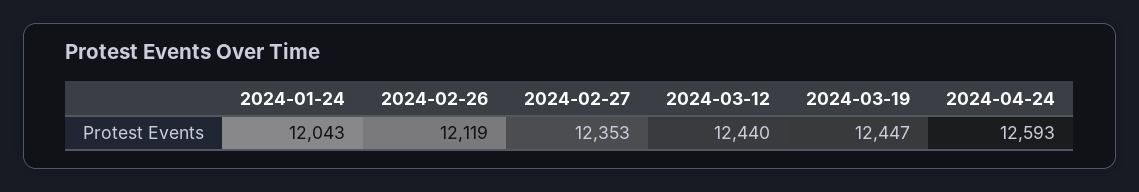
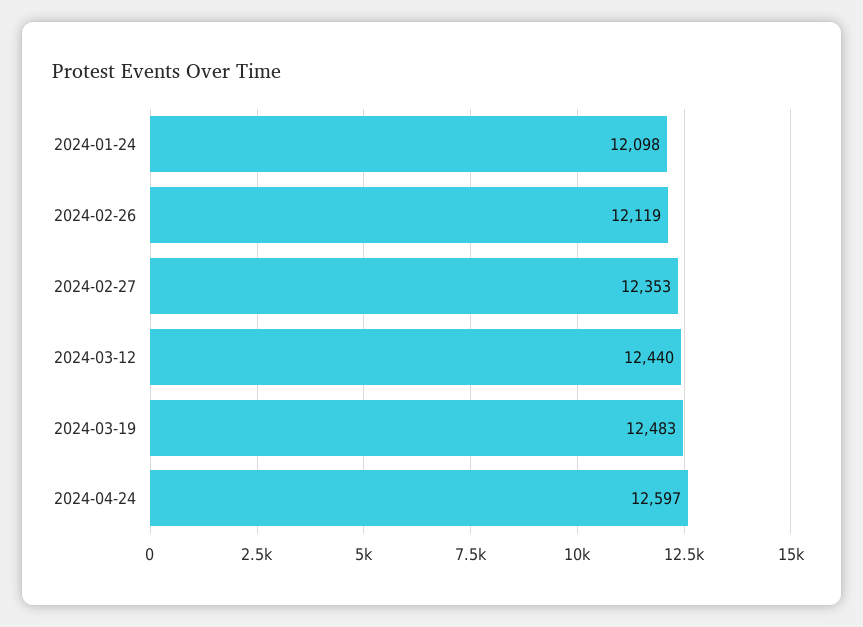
2024-01-24: 12043 -> 12098
2024-03-19: 12447 -> 12483
2024-04-24: 12593 -> 12597

